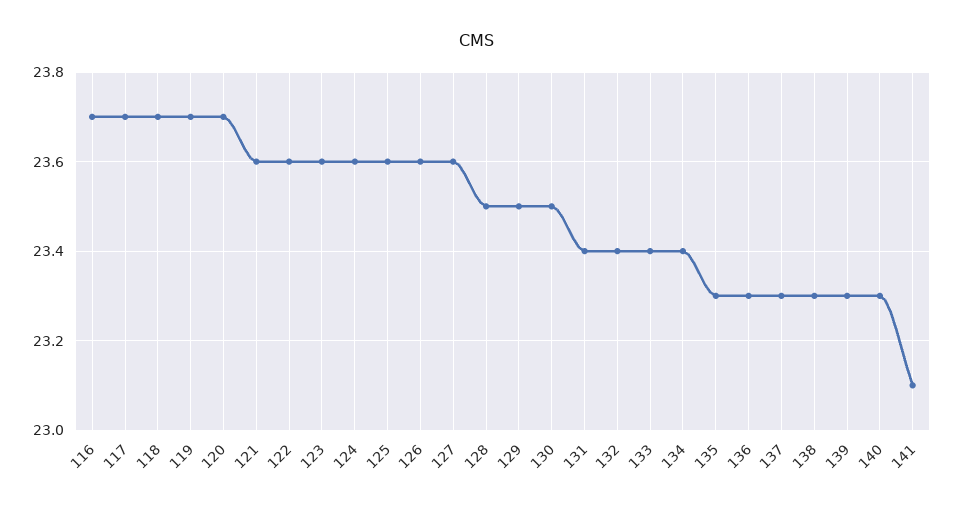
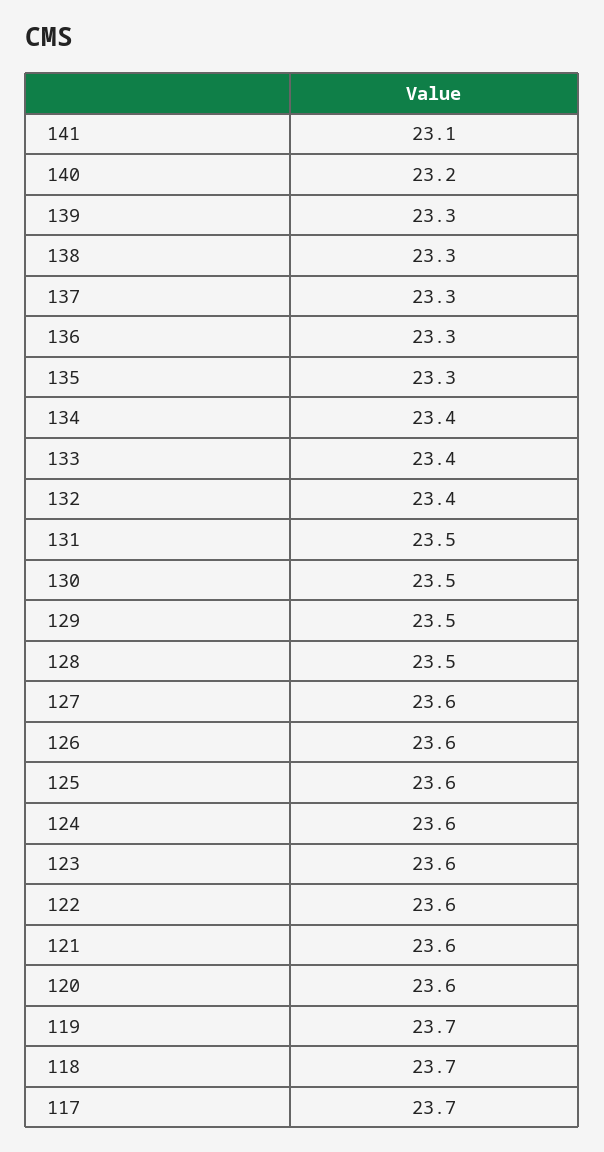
116: 23.7 -> none
120: 23.7 -> 23.6
131: 23.4 -> 23.5
140: 23.3 -> 23.2

